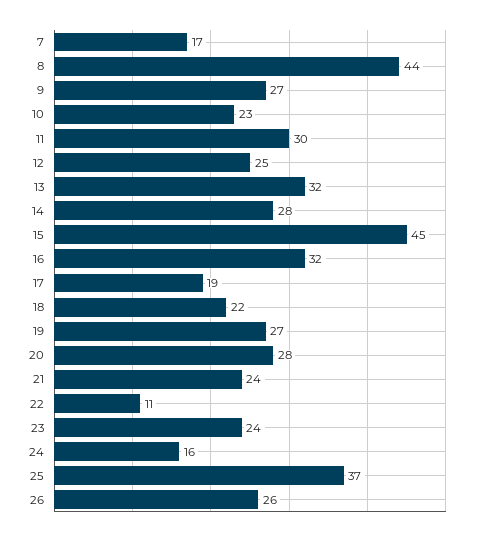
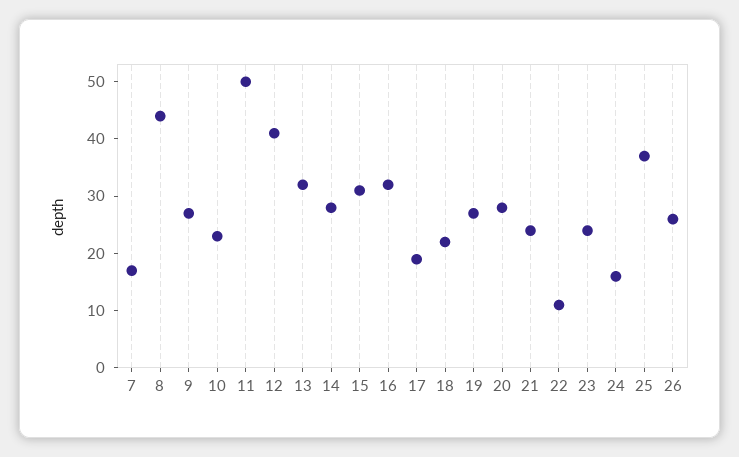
11: 30 -> 50
12: 25 -> 40
15: 45 -> 30

